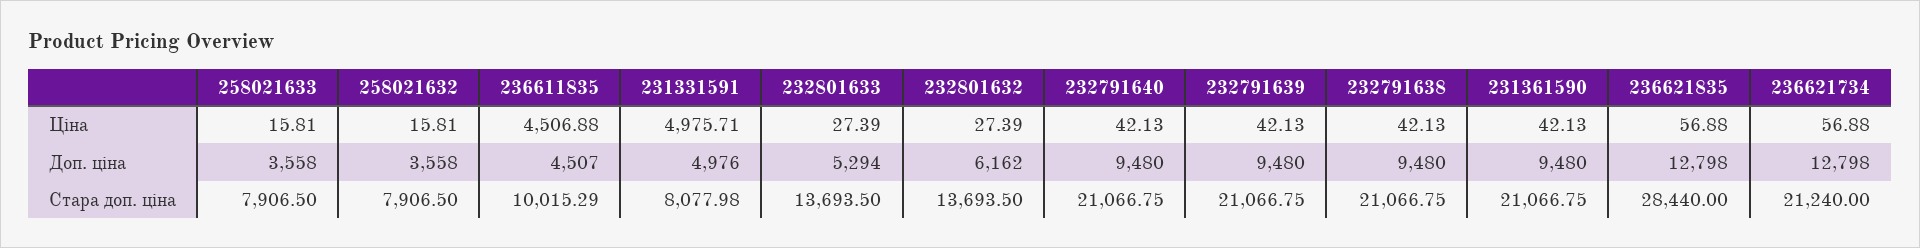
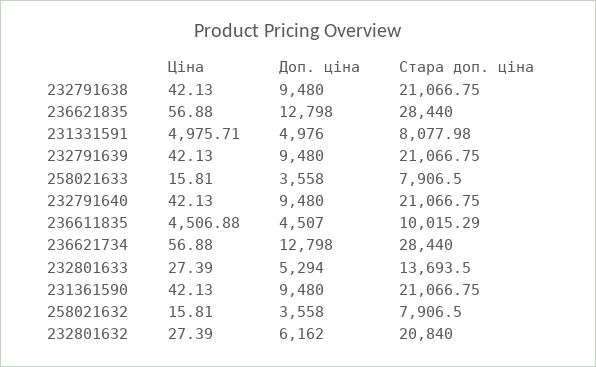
232801632, Стара доп. ціна: 13693.5 -> 20840
236621734, Стара доп. ціна: 21240 -> 28440

